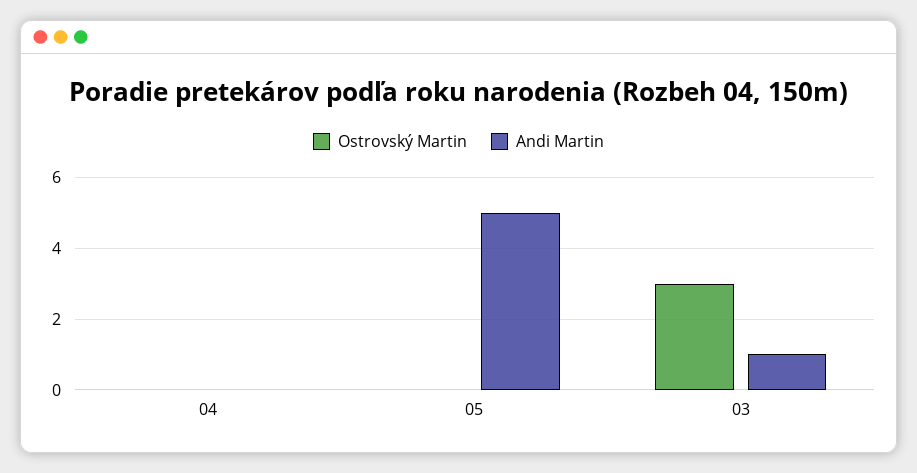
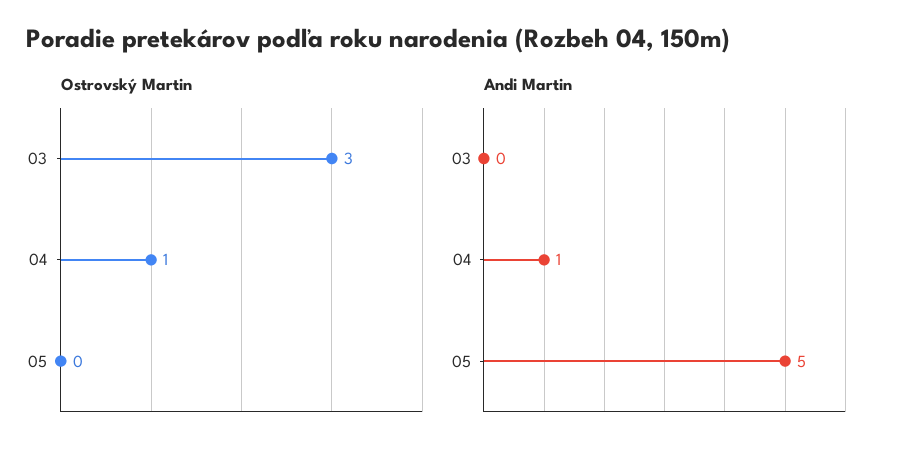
Ostrovský Martin, 04: 0 -> 1
Andi Martin, 04: 0 -> 1
Andi Martin, 03: 1 -> 0

